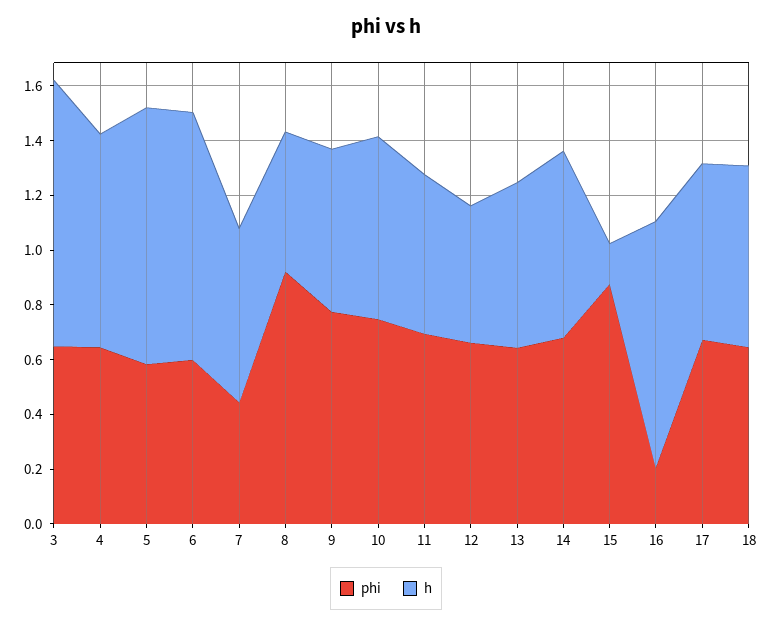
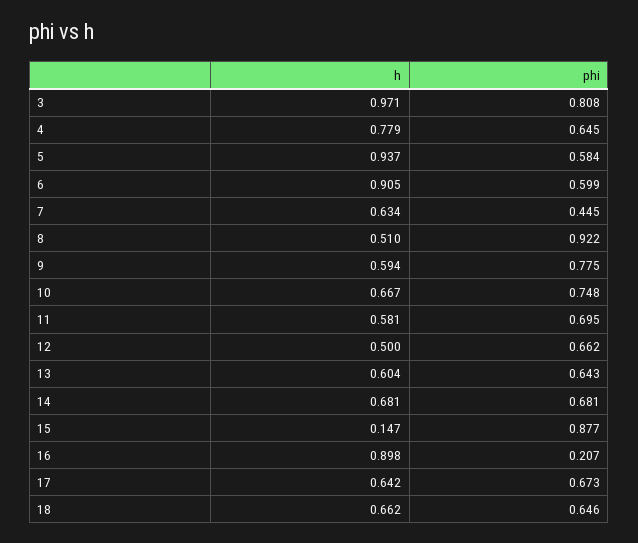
phi, 3: 0.65 -> 0.808

